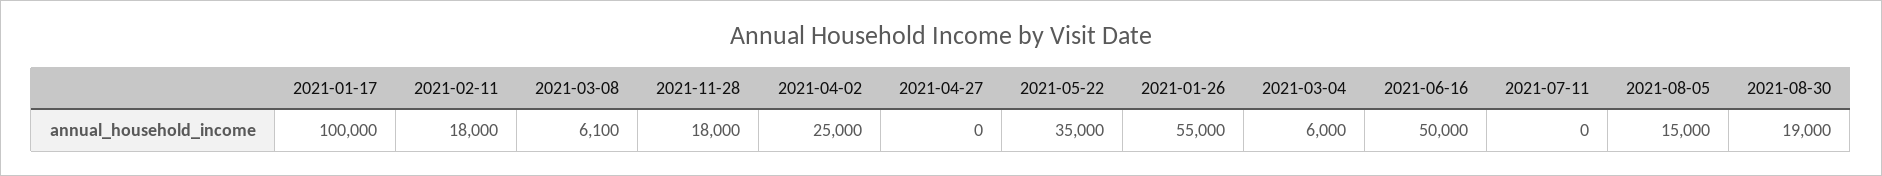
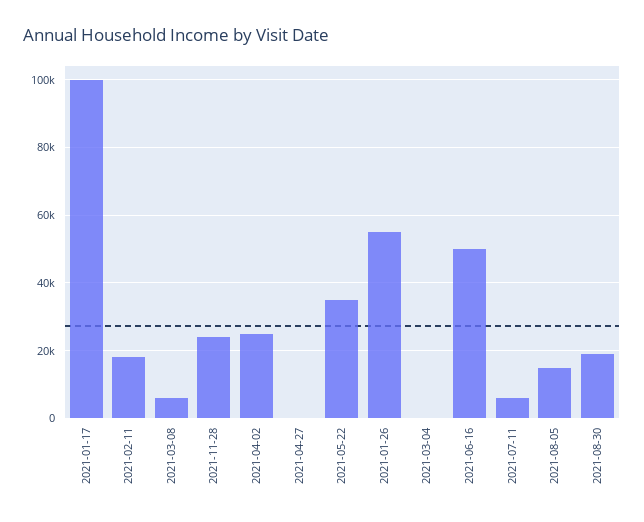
2021-11-28: 18000 -> 24000
2021-03-04: 6000 -> 0
2021-07-11: 0 -> 6000

